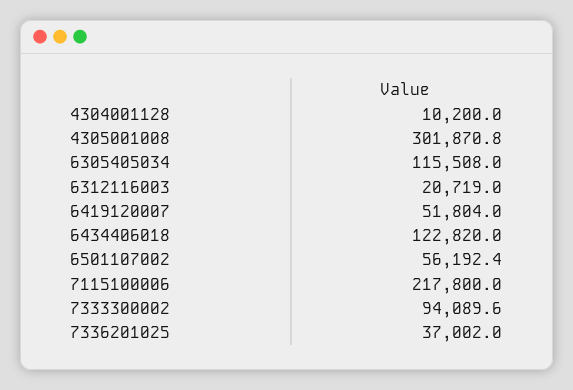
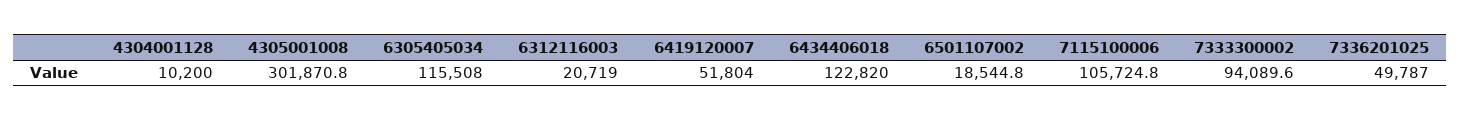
6501107002: 56192.4 -> 18544.8
7115100006: 217800 -> 105724.8
7336201025: 37002 -> 49787

